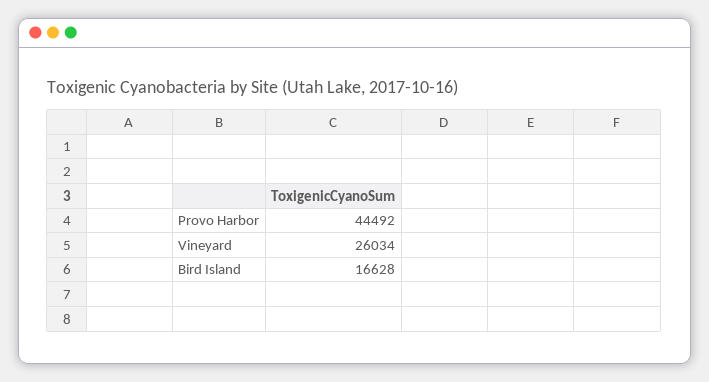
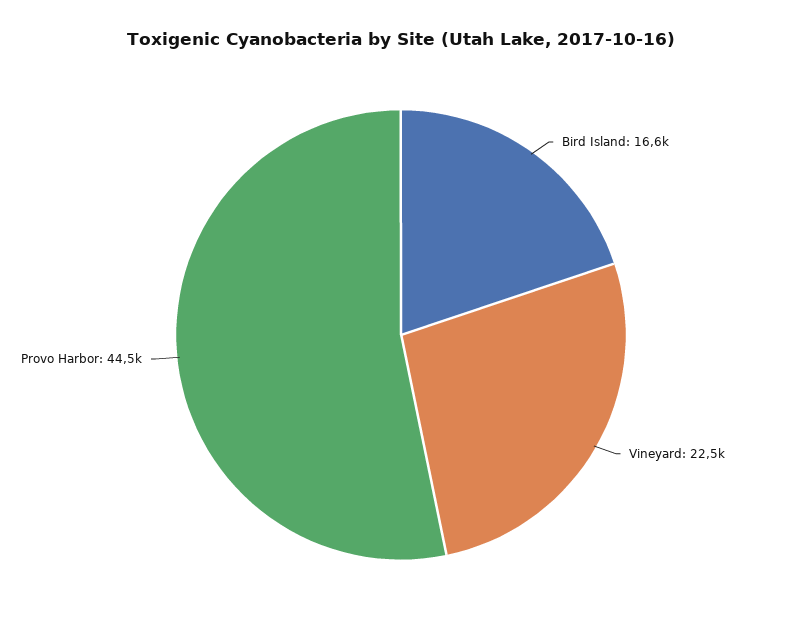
Vineyard: 26034 -> 22500

